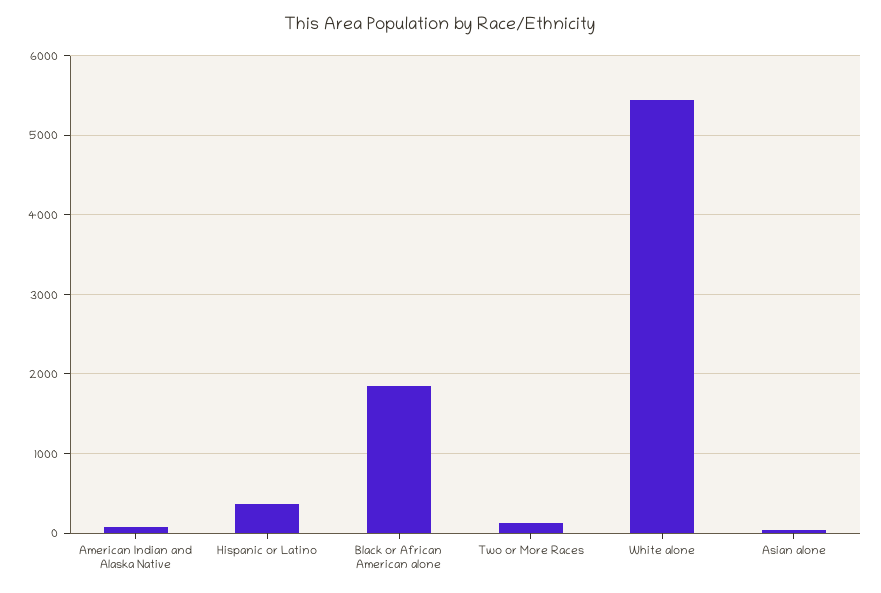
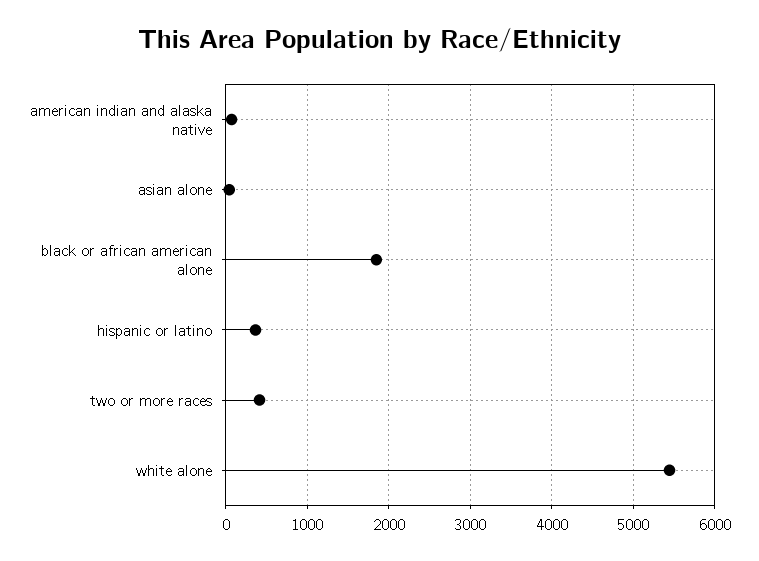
Two or More Races: 100 -> 400

